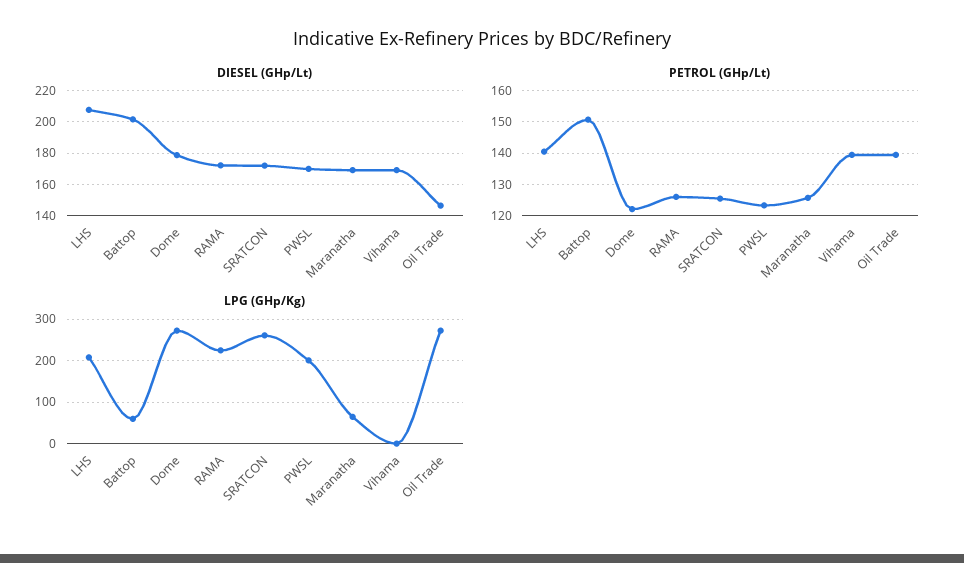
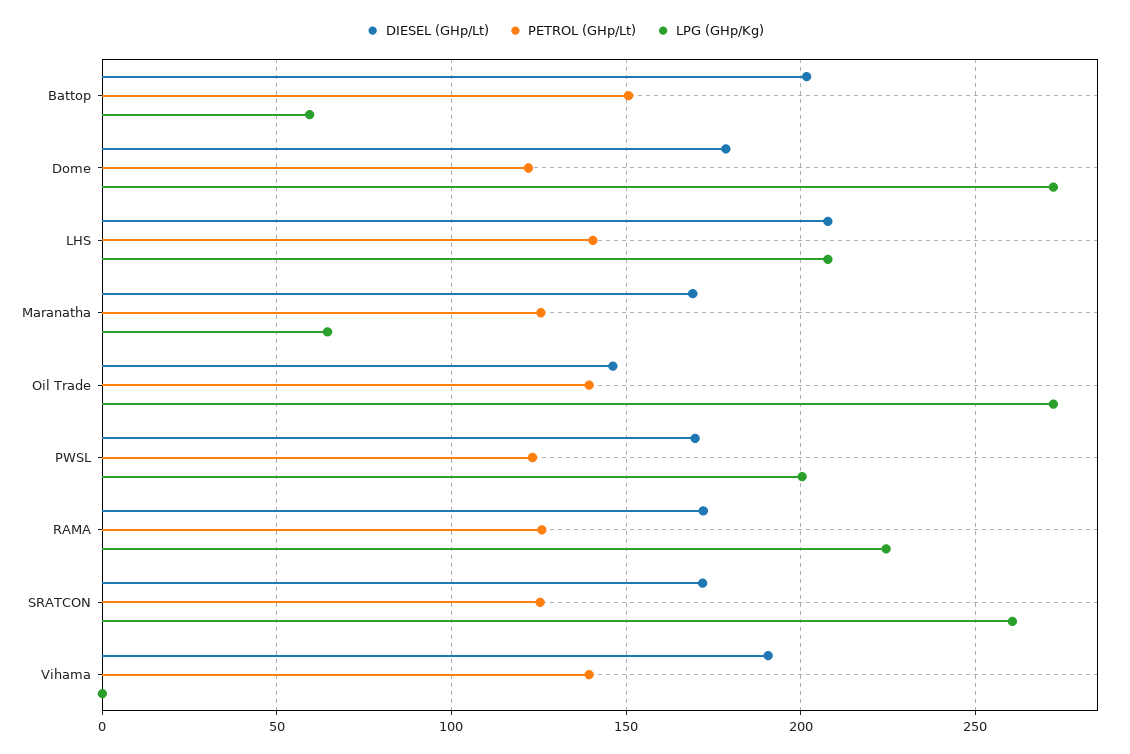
DIESEL (GHp/Lt), Vihama: 170 -> 190

